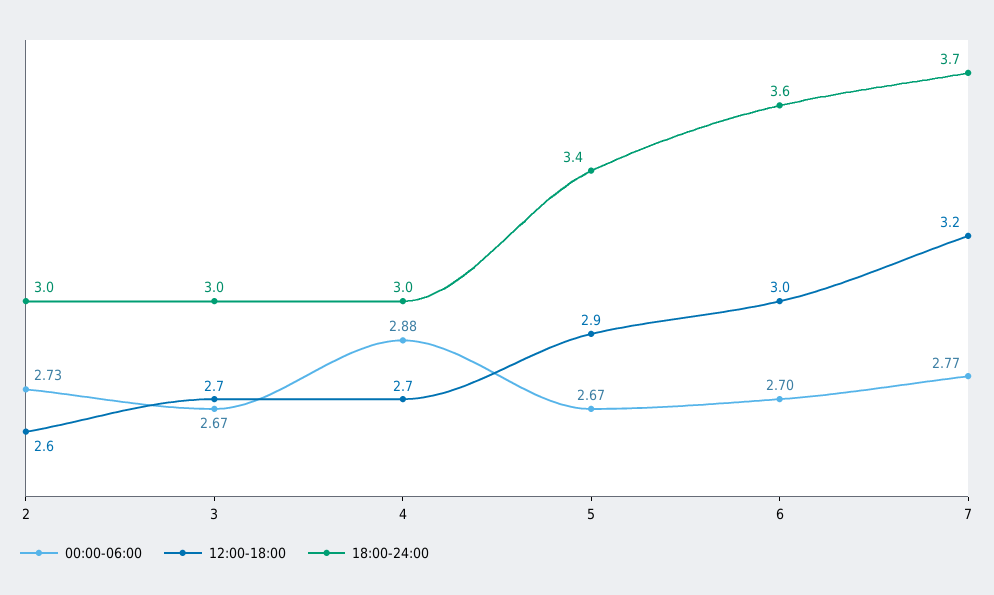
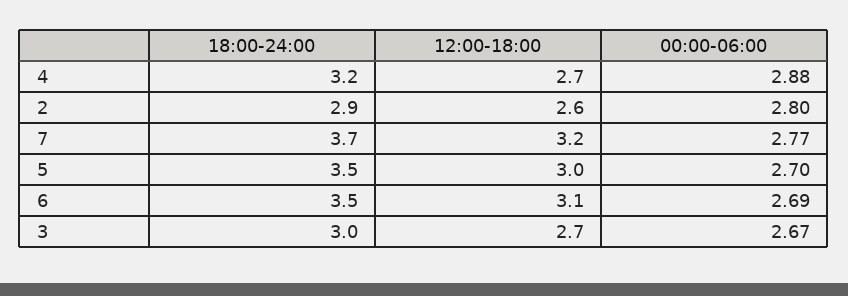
00:00-06:00, 2: 2.73 -> 2.8
18:00-24:00, 2: 3 -> 2.9
18:00-24:00, 4: 3 -> 3.2
00:00-06:00, 5: 2.67 -> 2.7
12:00-18:00, 5: 2.9 -> 3
18:00-24:00, 5: 3.4 -> 3.5
00:00-06:00, 6: 2.7 -> 2.69
12:00-18:00, 6: 3 -> 3.1
18:00-24:00, 6: 3.6 -> 3.5

